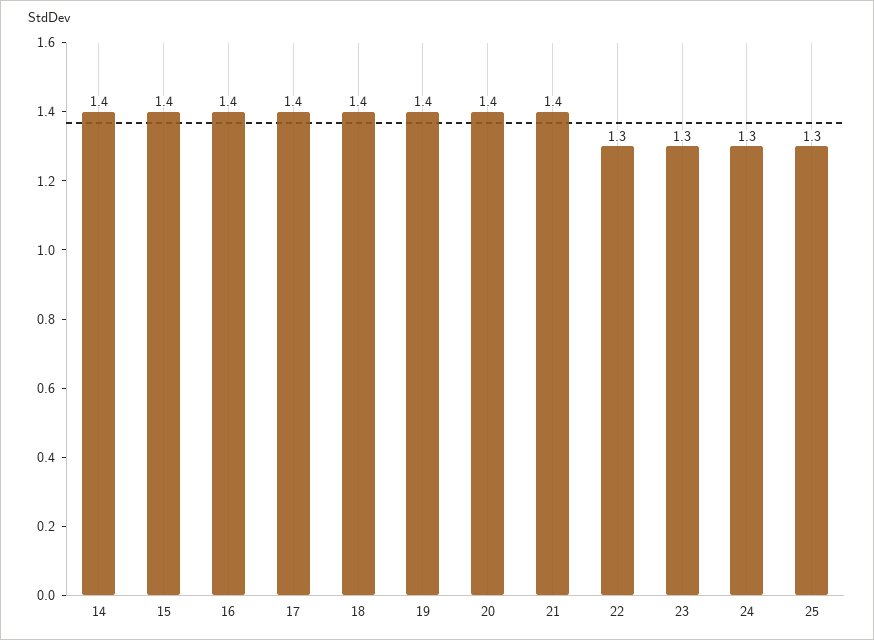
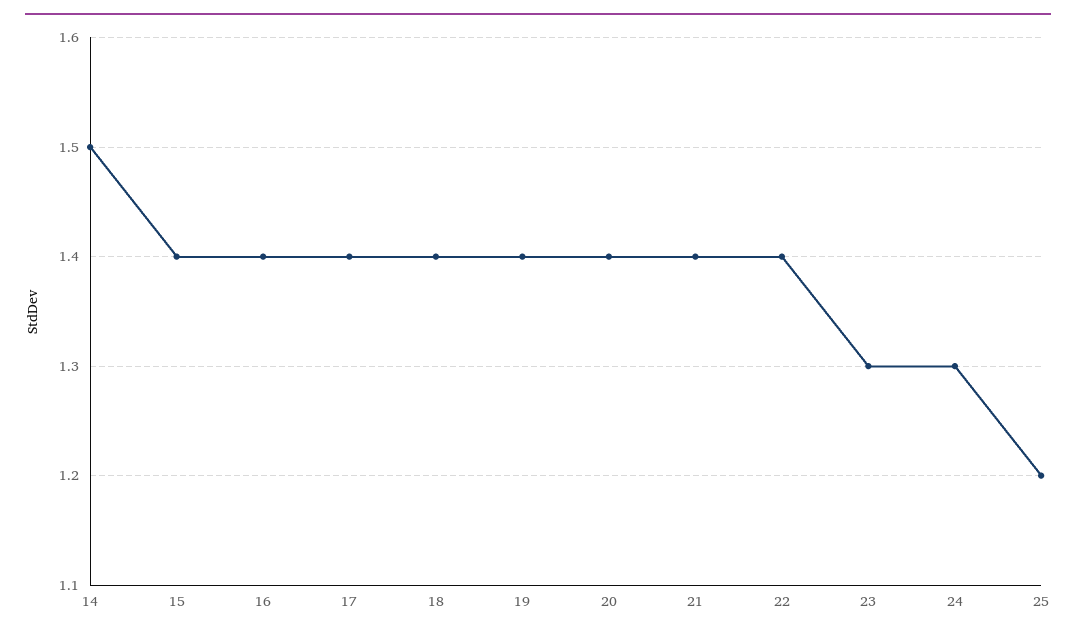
14: 1.4 -> 1.5
22: 1.3 -> 1.4
25: 1.3 -> 1.2

